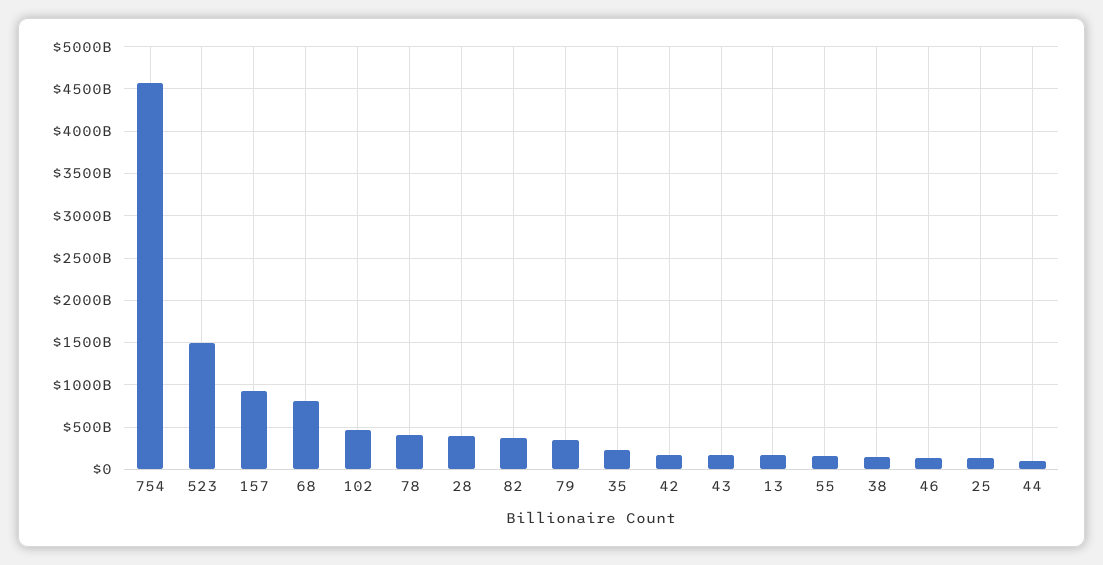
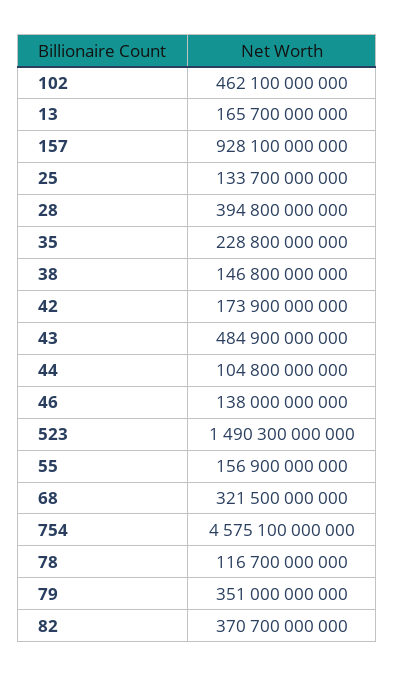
68: 800000000000 -> 321500000000
78: 400000000000 -> 116700000000
43: 200000000000 -> 484900000000

